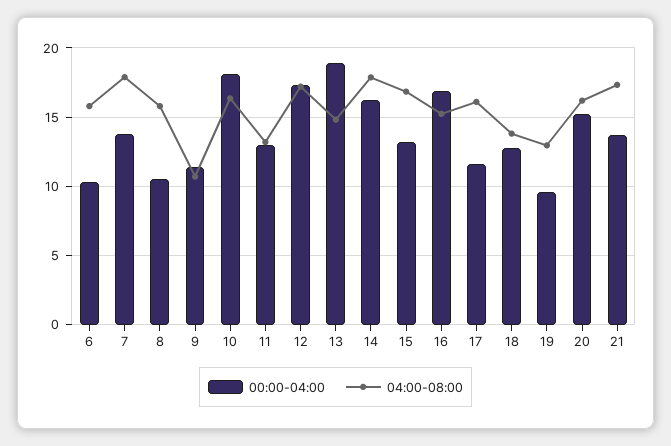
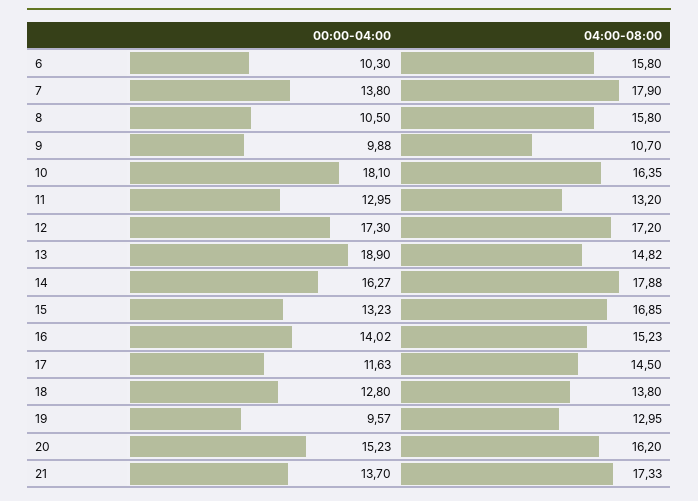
00:00-04:00, 9: 11.5 -> 9.88
00:00-04:00, 16: 17 -> 14.02
04:00-08:00, 17: 16 -> 14.5

